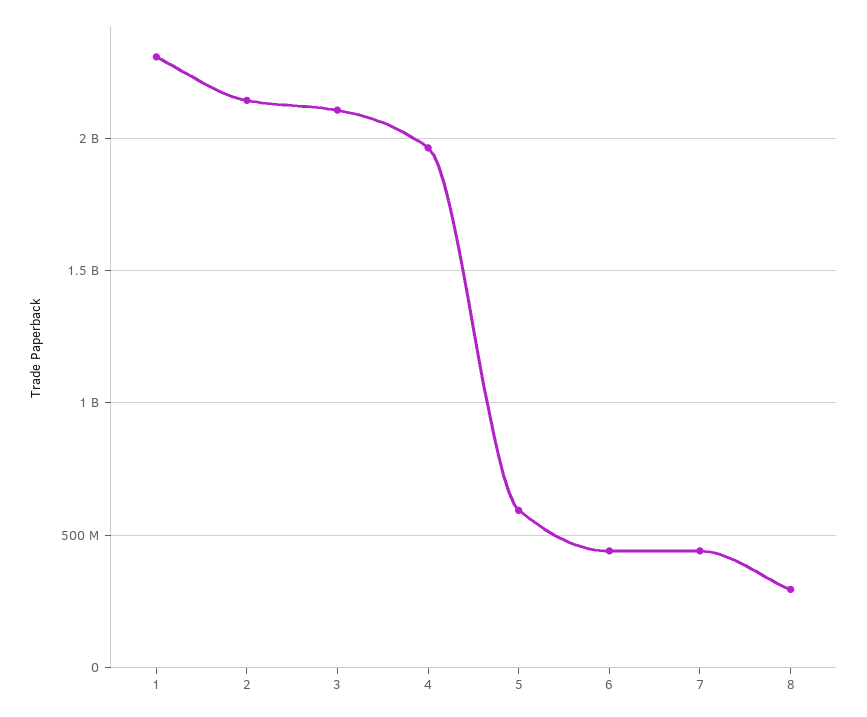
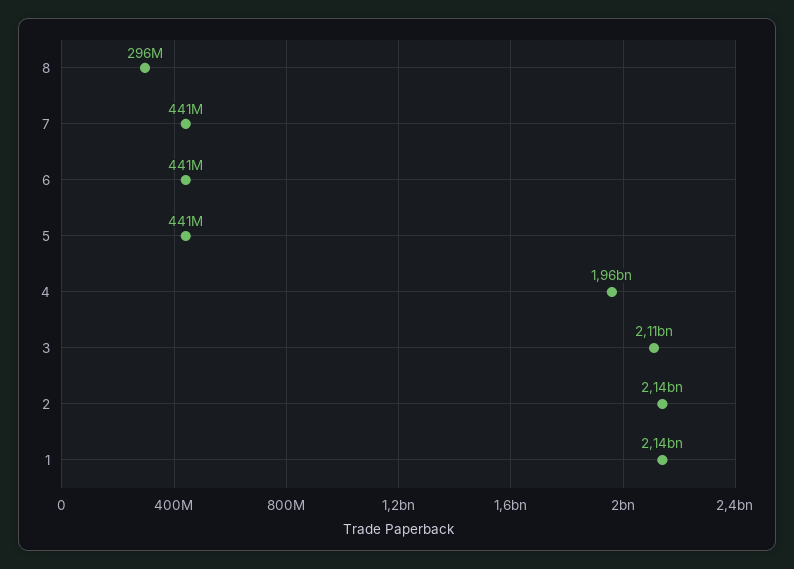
1: 2300000000 -> 2140000000
5: 600000000 -> 441000000

